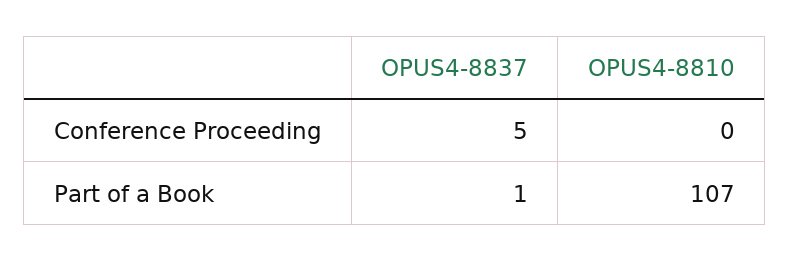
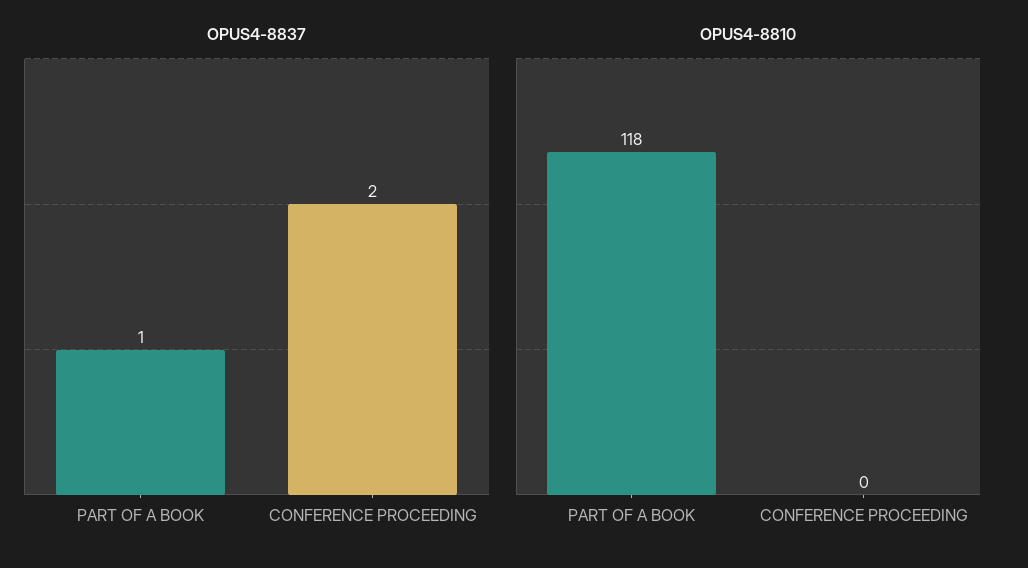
OPUS4-8837, Conference Proceeding: 5 -> 2
OPUS4-8810, Part of a Book: 107 -> 118

